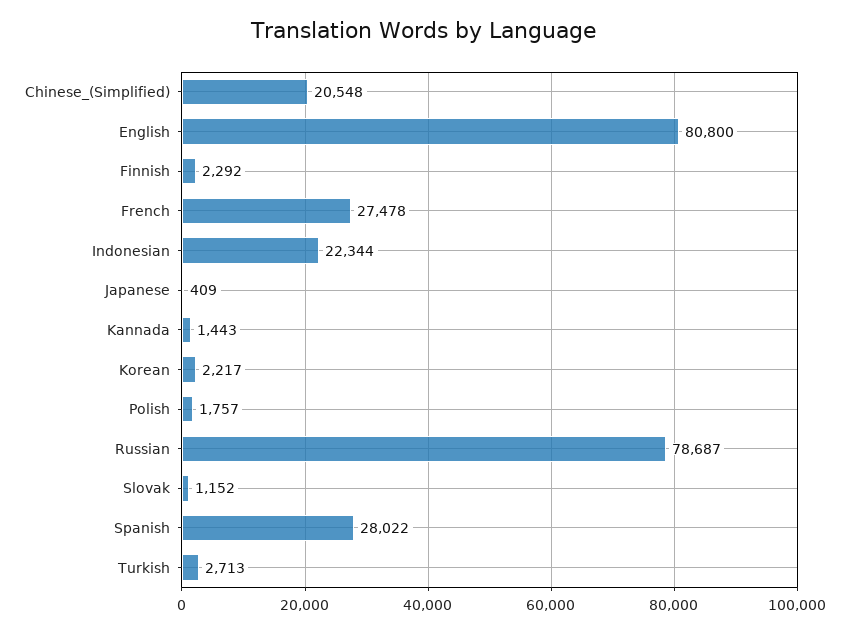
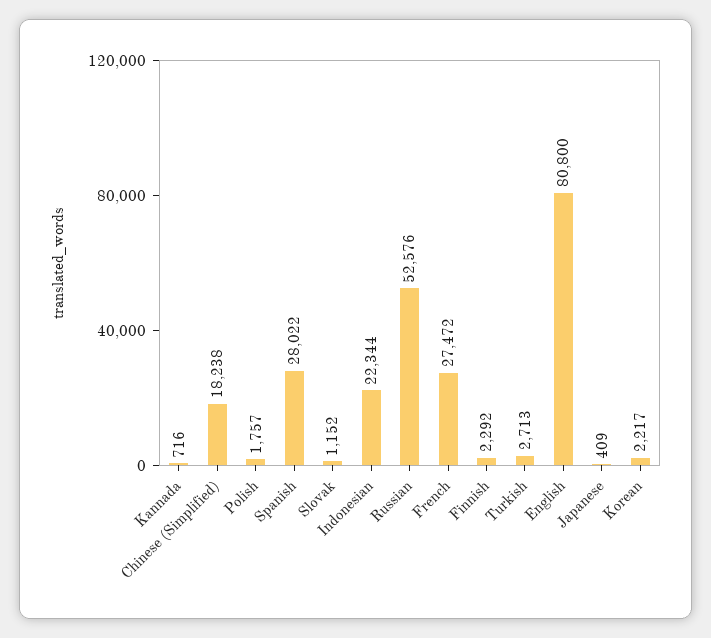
Chinese_(Simplified): 20548 -> 18238
French: 27478 -> 27472
Kannada: 1443 -> 716
Russian: 78687 -> 52576

